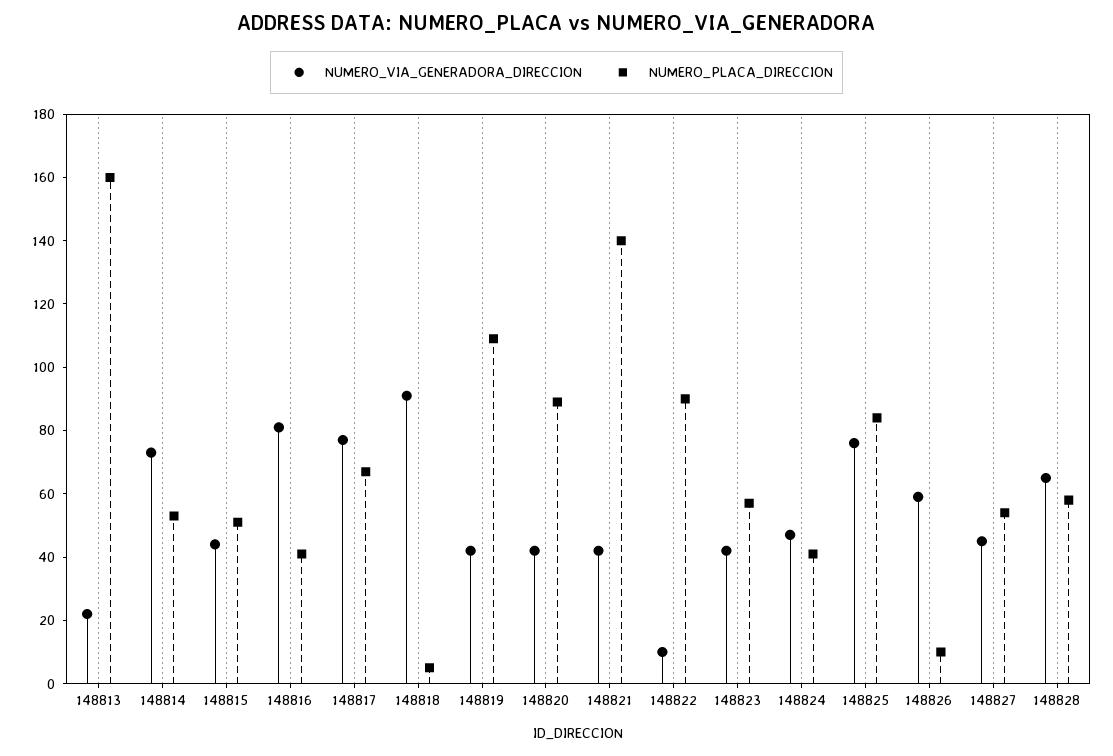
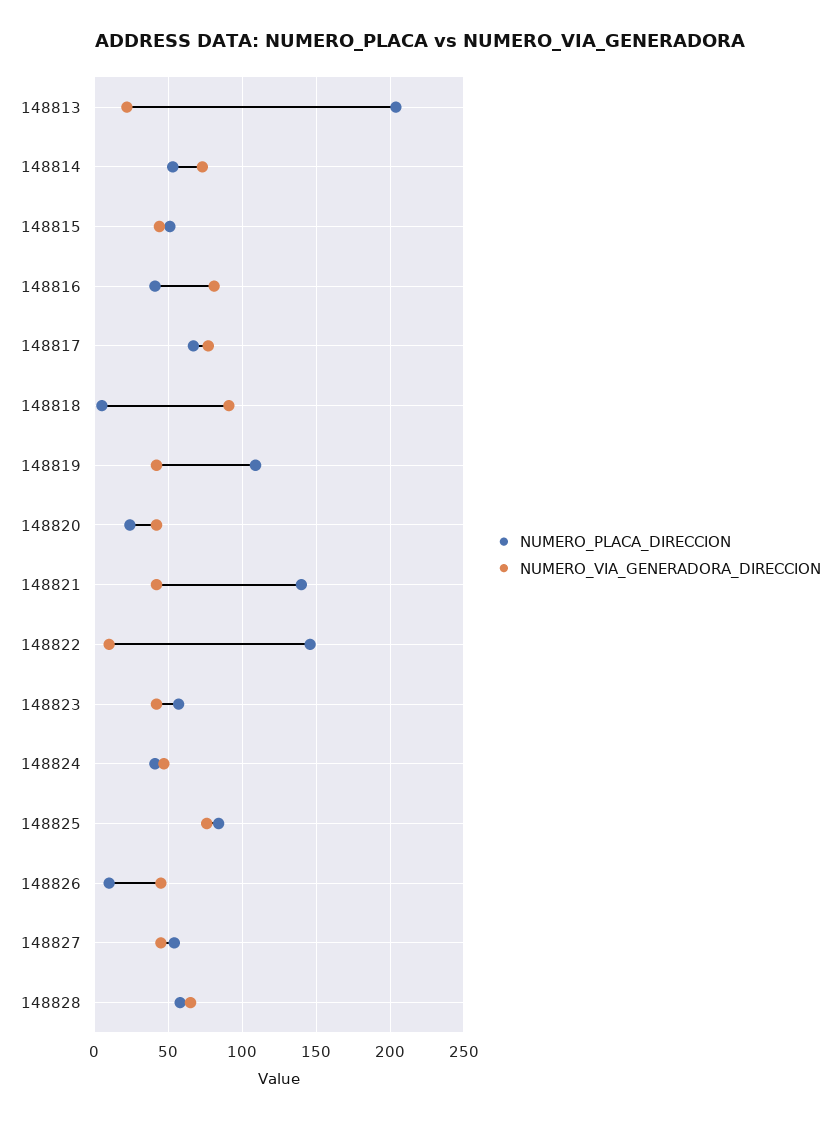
NUMERO_PLACA_DIRECCION, 148813: 160 -> 205
NUMERO_PLACA_DIRECCION, 148820: 90 -> 25
NUMERO_PLACA_DIRECCION, 148822: 90 -> 145
NUMERO_VIA_GENERADORA_DIRECCION, 148826: 60 -> 45

